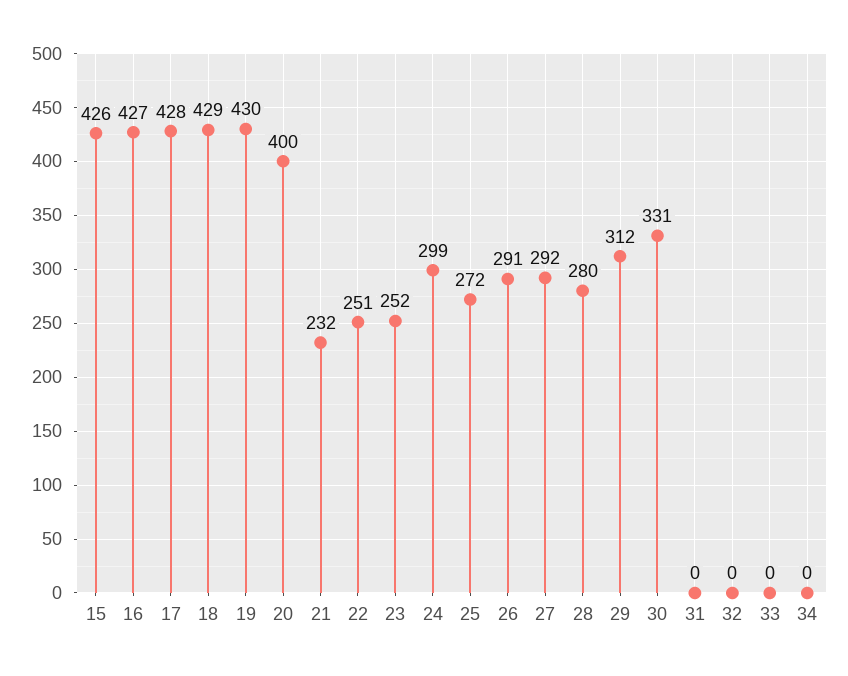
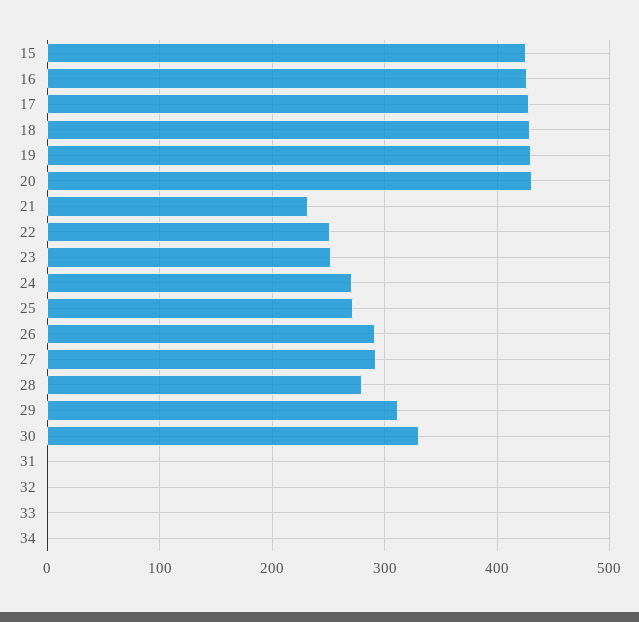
20: 400 -> 430
24: 299 -> 270

